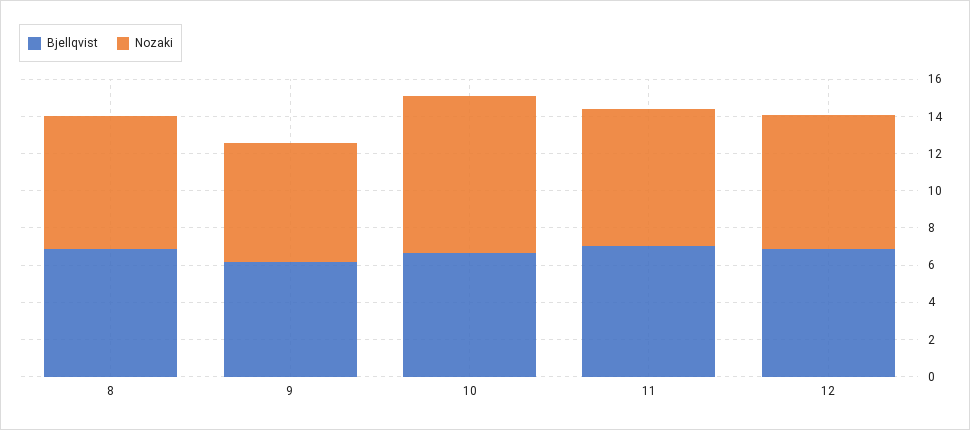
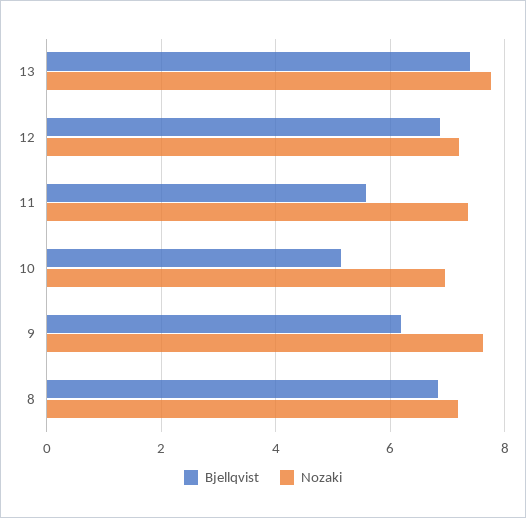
Nozaki, 9: 6.5 -> 7.6
Bjellqvist, 10: 6.5 -> 5.2
Nozaki, 10: 8.5 -> 7
Bjellqvist, 11: 7 -> 5.6
Bjellqvist, 13: none -> 7.4
Nozaki, 13: none -> 7.8

